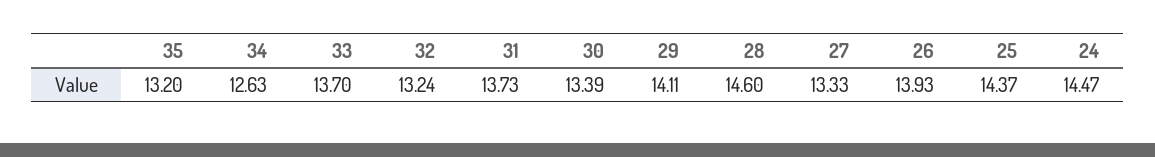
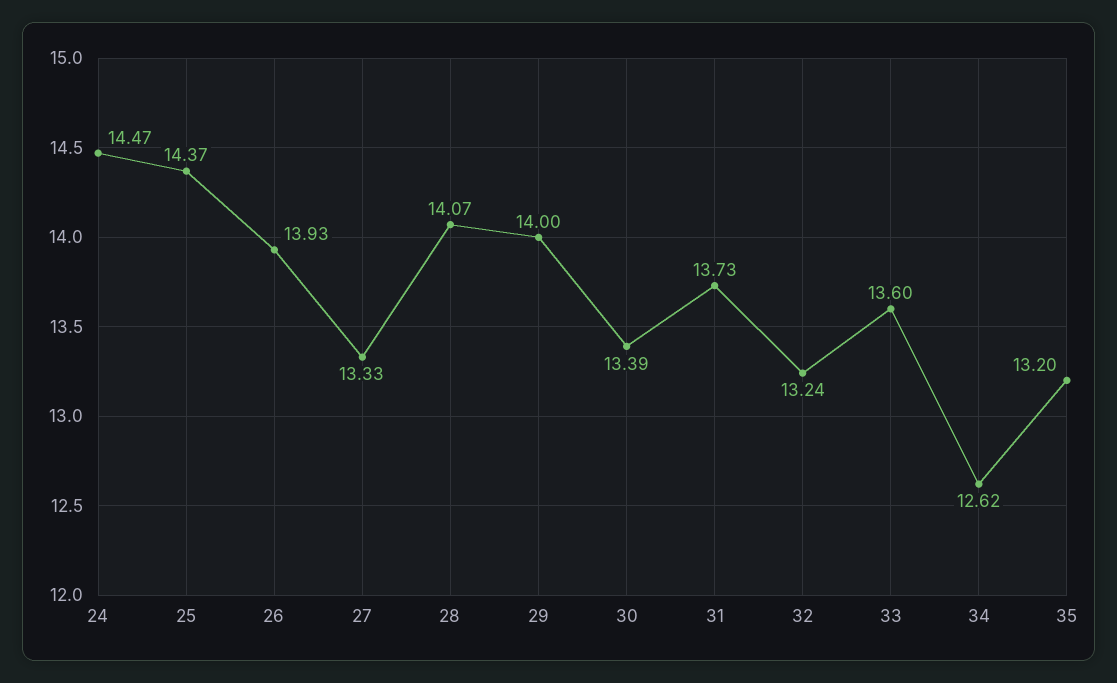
34: 12.63 -> 12.62
33: 13.7 -> 13.6
29: 14.11 -> 14
28: 14.6 -> 14.07

